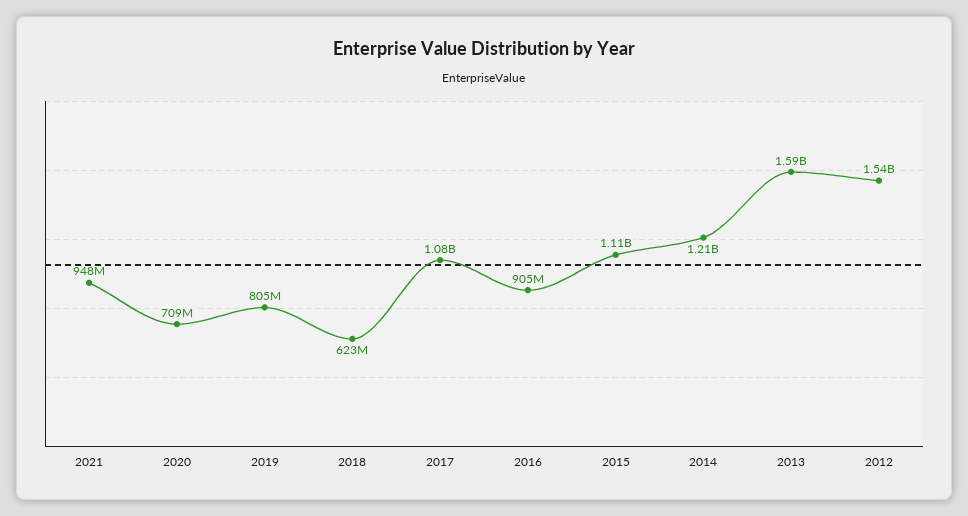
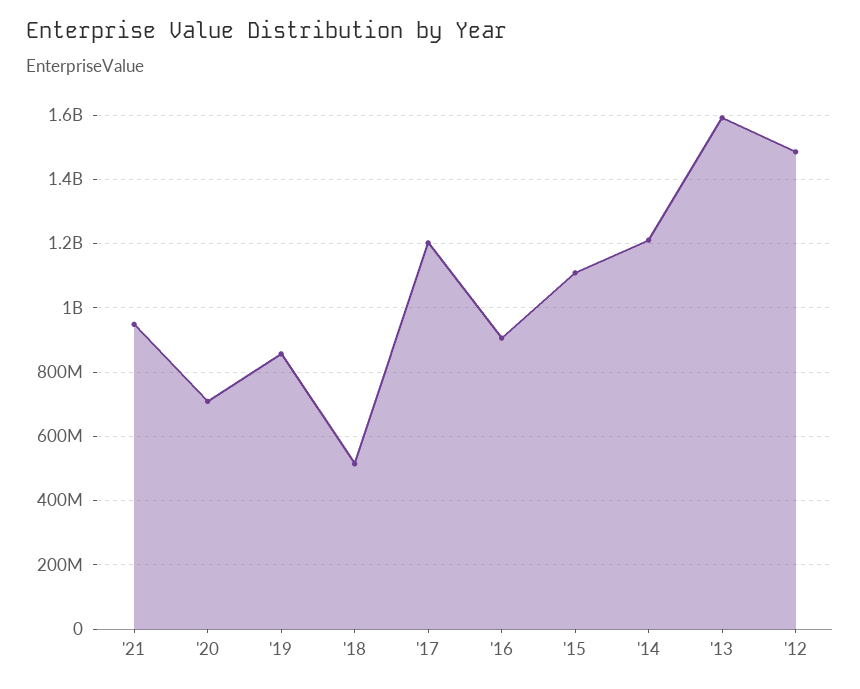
2019: 805000000 -> 860000000
2018: 623000000 -> 520000000
2017: 1080000000 -> 1200000000
2012: 1540000000 -> 1480000000

